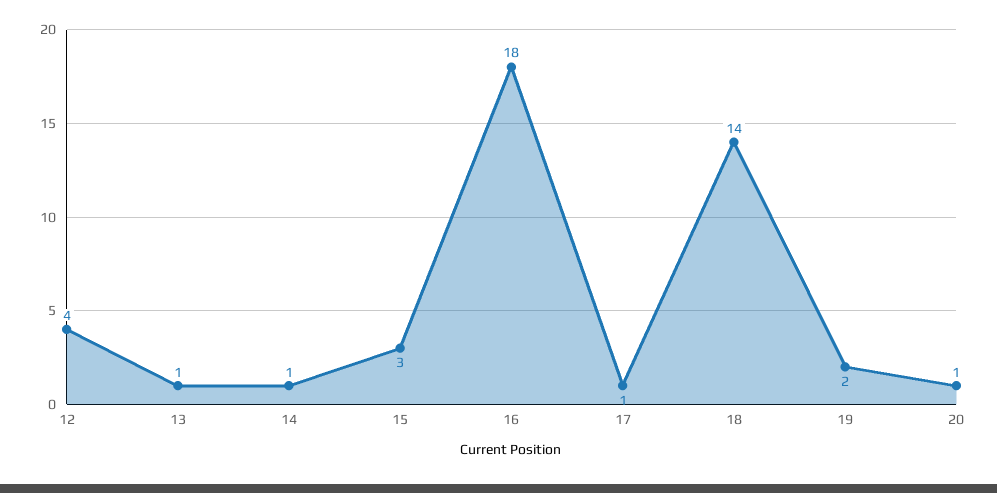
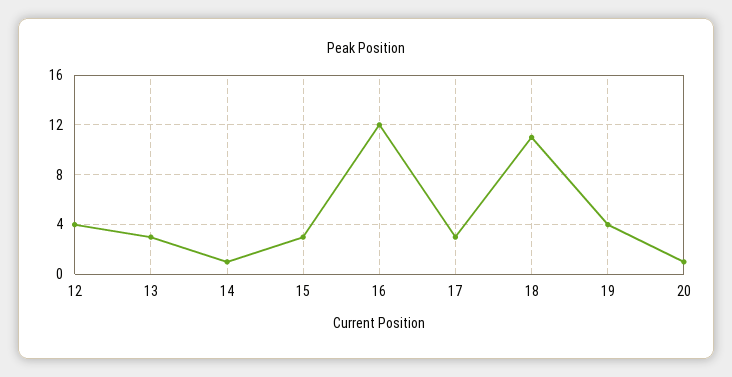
13: 1 -> 3
16: 18 -> 12
17: 1 -> 3
18: 14 -> 11
19: 2 -> 4

